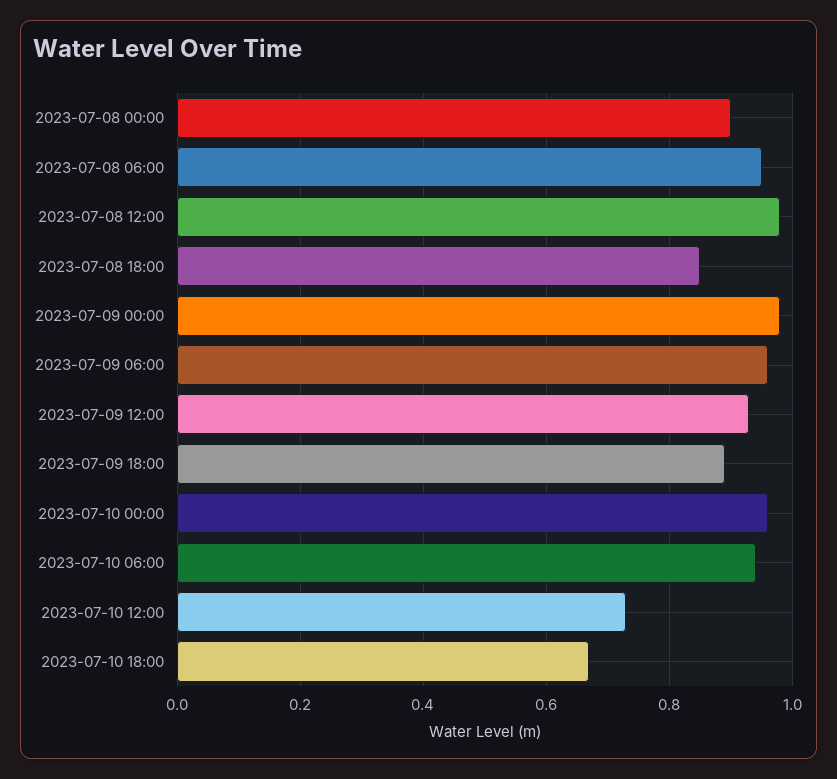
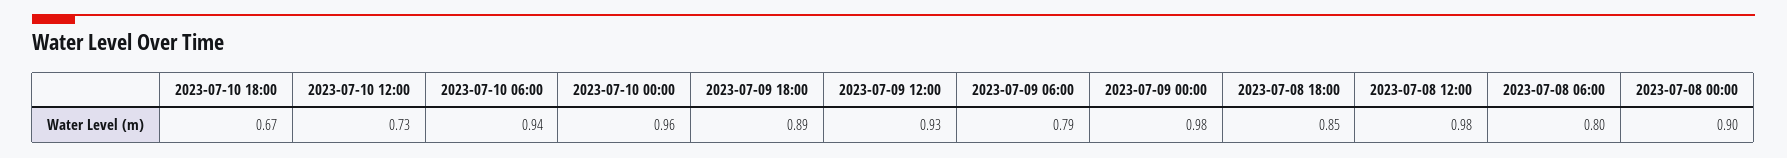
2023-07-08 06:00: 0.95 -> 0.8
2023-07-09 06:00: 0.95 -> 0.79

